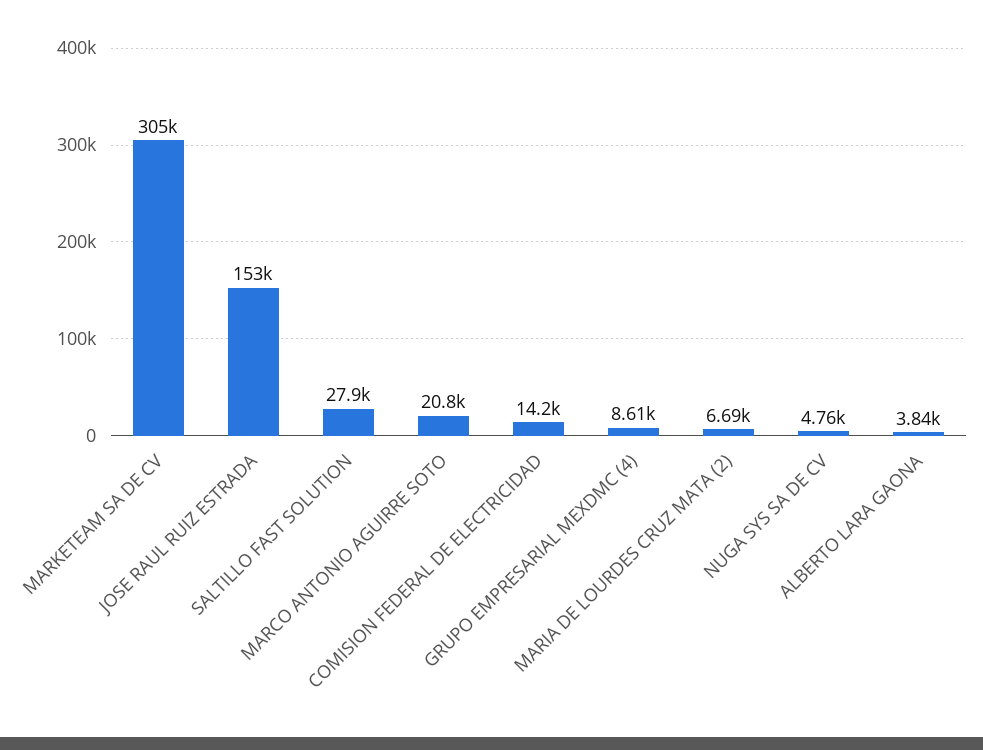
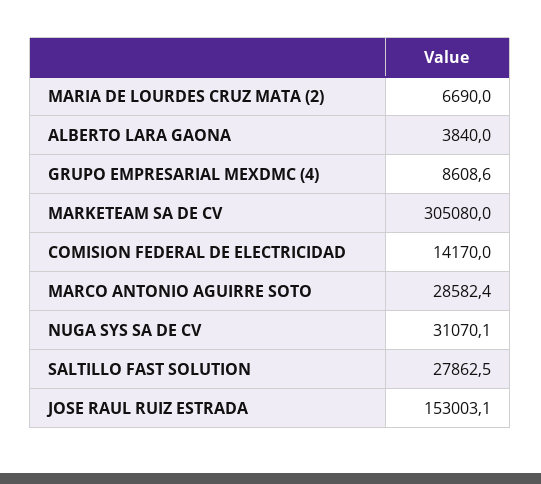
MARCO ANTONIO AGUIRRE SOTO: 20800 -> 28582.4
NUGA SYS SA DE CV: 4760 -> 31070.1

